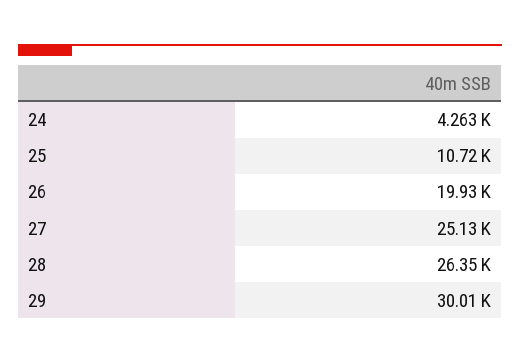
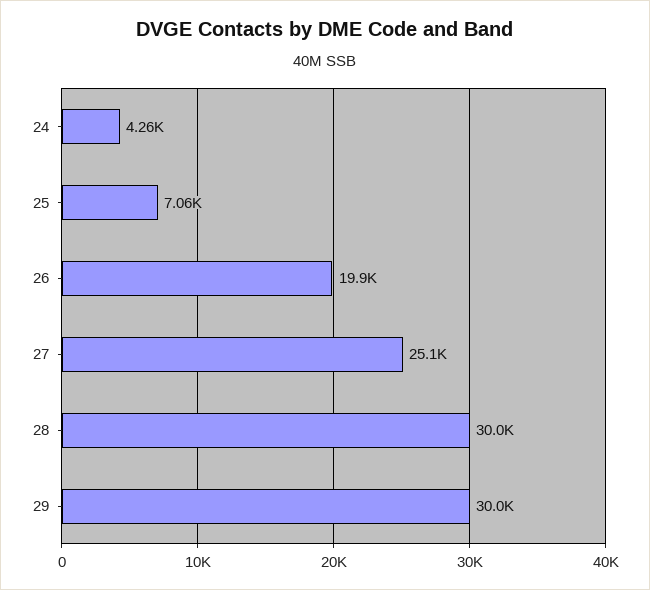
25: 10720 -> 7060
28: 26350 -> 30000

